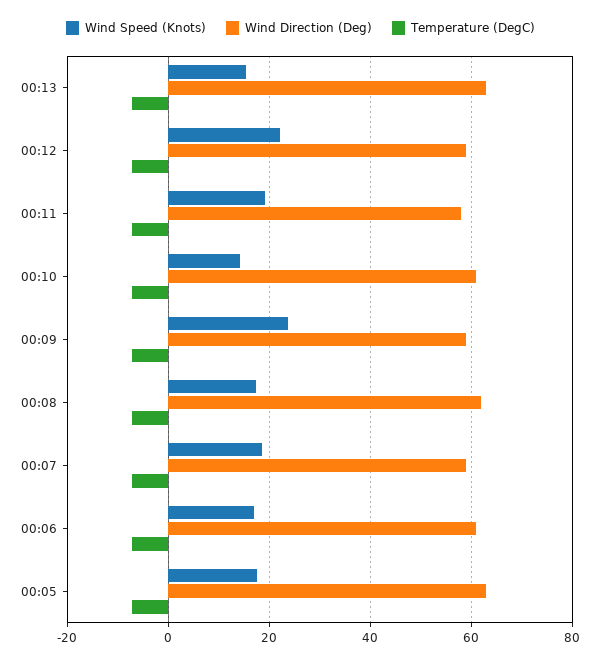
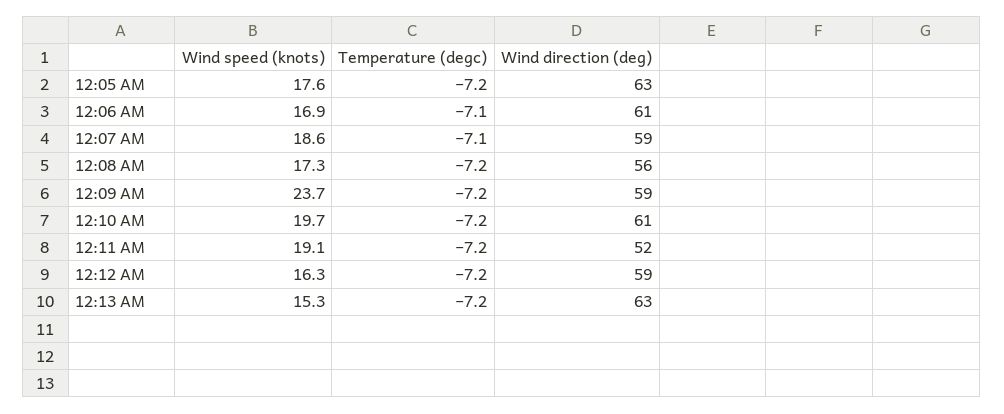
Wind Speed (Knots), 00:12: 22 -> 16.3
Wind Direction (Deg), 00:11: 58 -> 52
Wind Speed (Knots), 00:10: 14 -> 19.7
Wind Direction (Deg), 00:08: 62 -> 56

